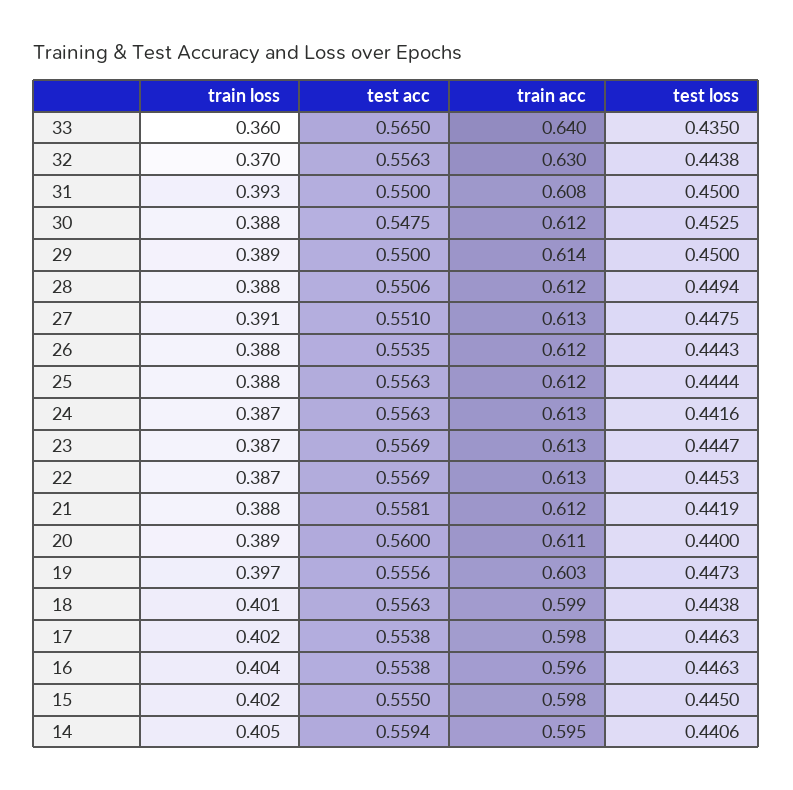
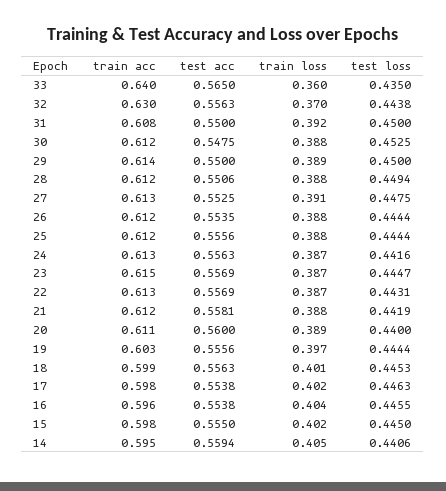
train loss, 31: 0.393 -> 0.392
test acc, 27: 0.551 -> 0.5525
test loss, 26: 0.4443 -> 0.4444
test acc, 25: 0.5563 -> 0.5556
train acc, 23: 0.613 -> 0.615
test loss, 22: 0.4453 -> 0.4431
test loss, 19: 0.4473 -> 0.4444
test loss, 18: 0.4438 -> 0.4453
test loss, 16: 0.4463 -> 0.4455

